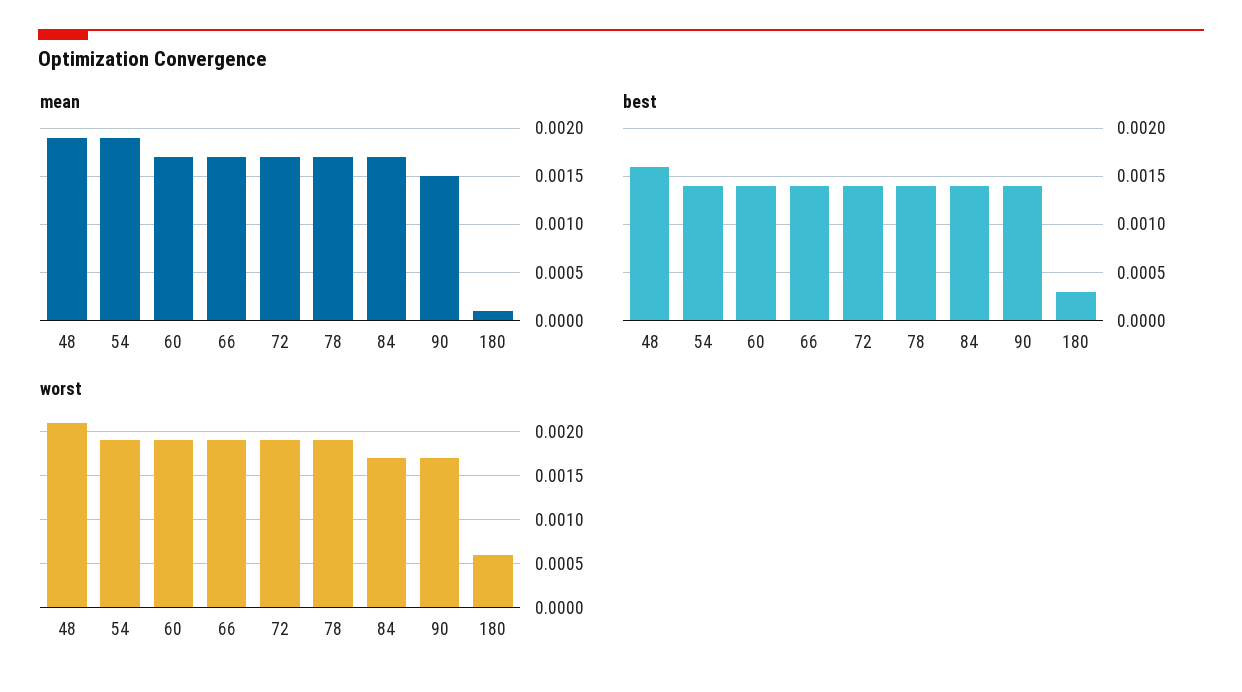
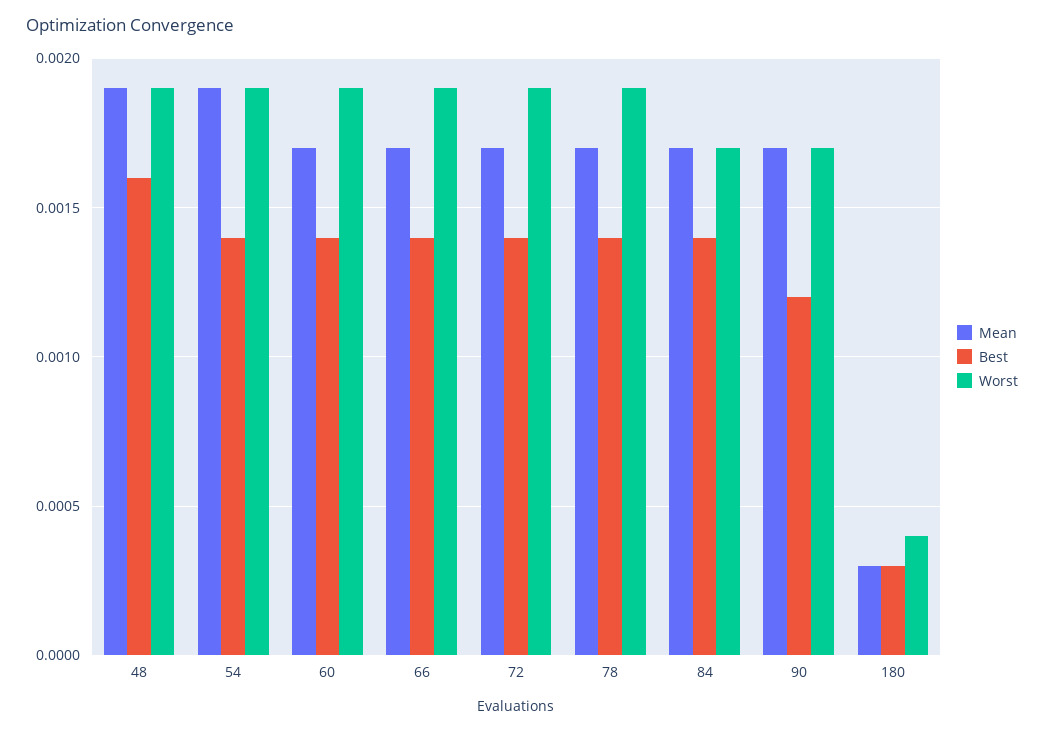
mean, 90: 0.0015 -> 0.0017
mean, 180: 0.0001 -> 0.0003
best, 90: 0.0014 -> 0.0012
worst, 48: 0.0021 -> 0.0019
worst, 180: 0.0006 -> 0.0004

